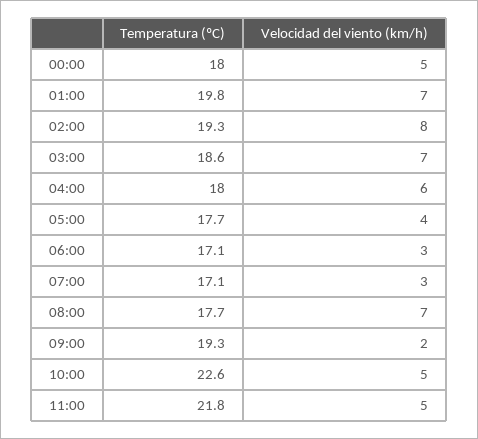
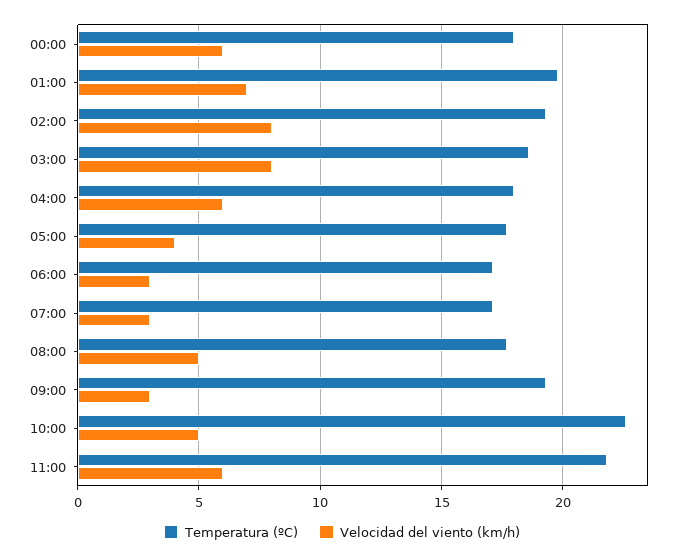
Velocidad del viento (km/h), 00:00: 5 -> 6
Velocidad del viento (km/h), 03:00: 7 -> 8
Velocidad del viento (km/h), 08:00: 7 -> 5
Velocidad del viento (km/h), 09:00: 2 -> 3
Velocidad del viento (km/h), 11:00: 5 -> 6

